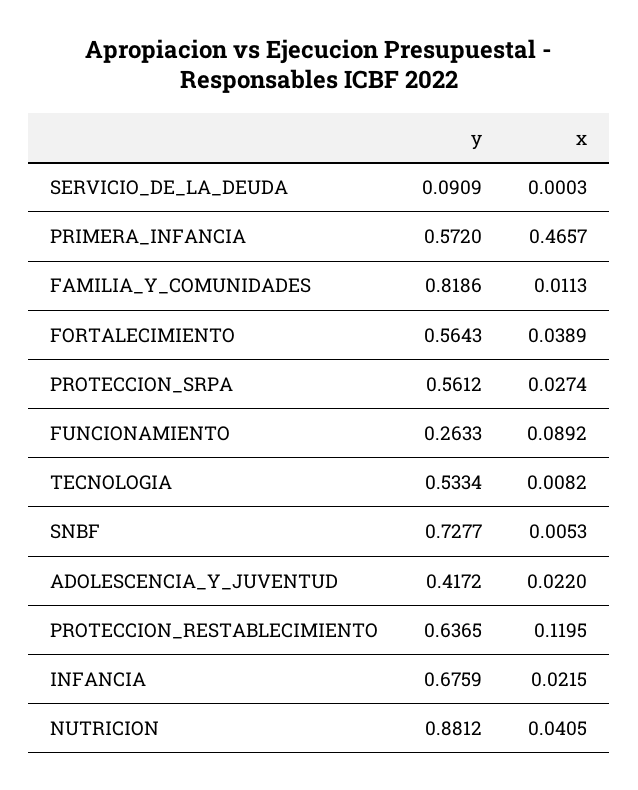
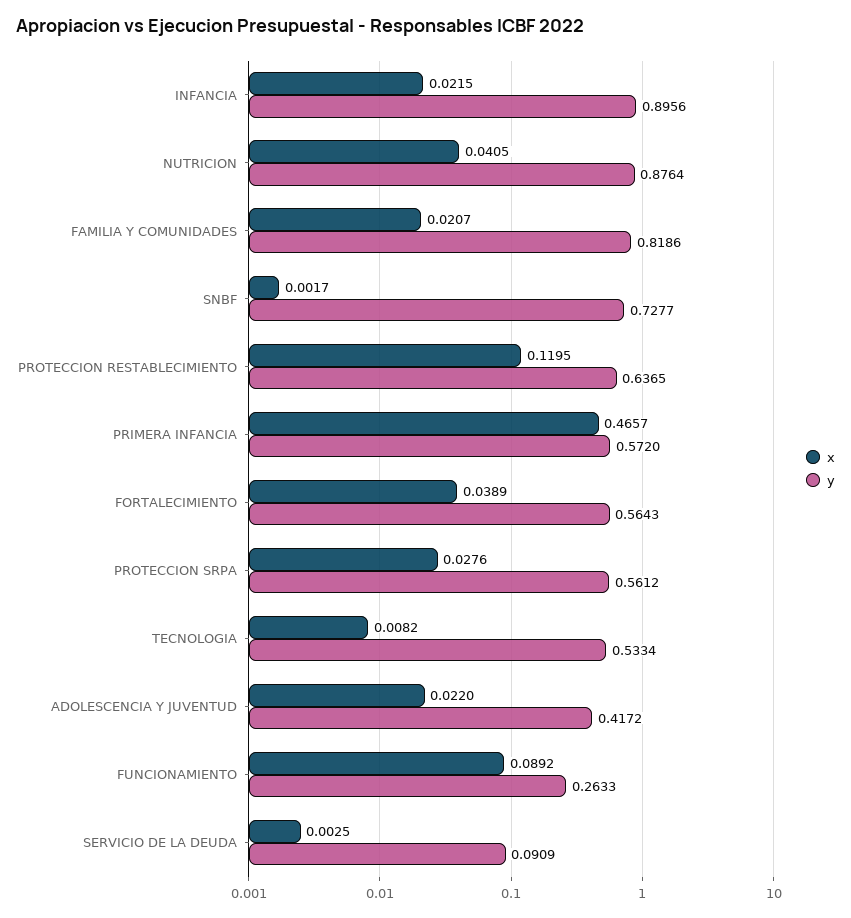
x, SERVICIO_DE_LA_DEUDA: 0.0003 -> 0.0025
x, FAMILIA_Y_COMUNIDADES: 0.0113 -> 0.0207
x, PROTECCION_SRPA: 0.0274 -> 0.0276
x, SNBF: 0.0053 -> 0.0017
y, INFANCIA: 0.6759 -> 0.8956
y, NUTRICION: 0.8812 -> 0.8764

